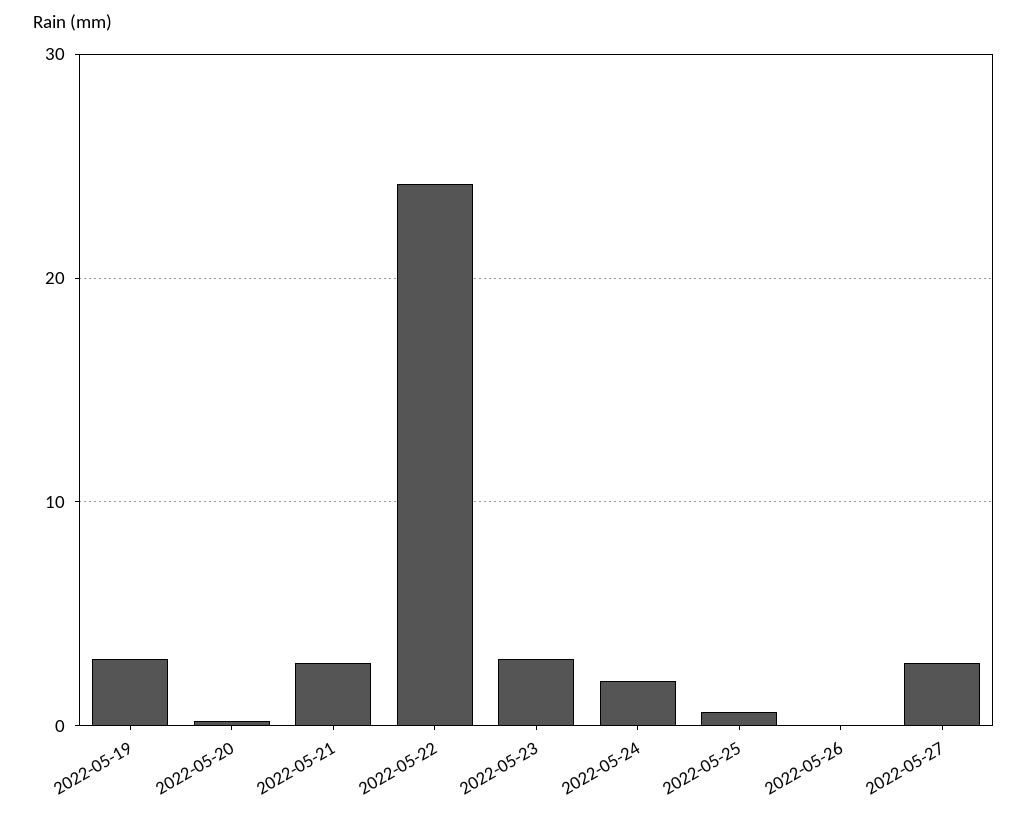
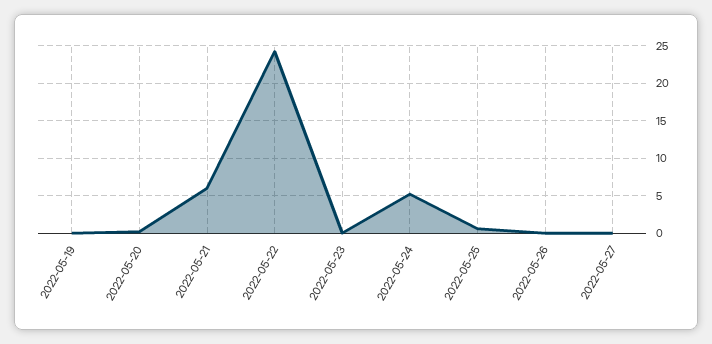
2022-05-19: 3 -> 0
2022-05-21: 3 -> 6
2022-05-23: 3 -> 0
2022-05-24: 2 -> 5
2022-05-27: 3 -> 0

